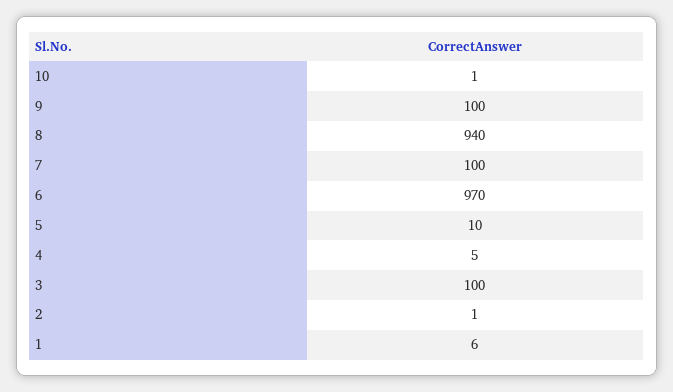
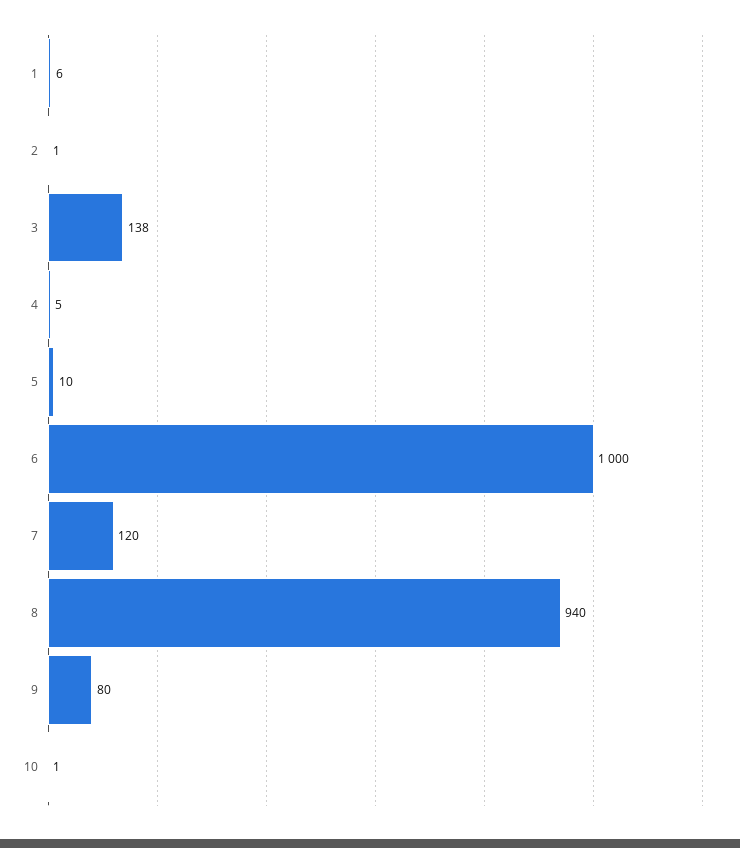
9: 100 -> 80
7: 100 -> 120
6: 970 -> 1000
3: 100 -> 138

